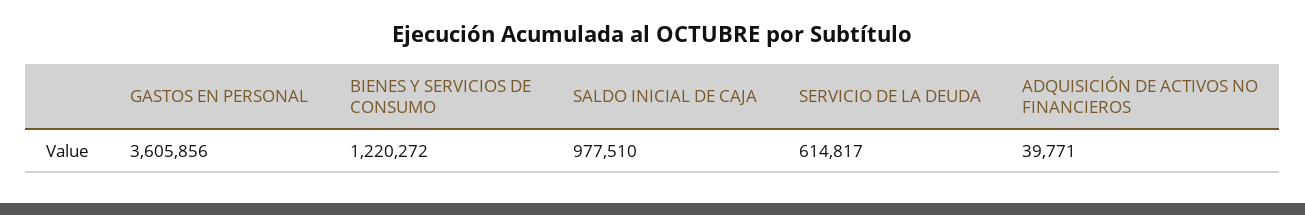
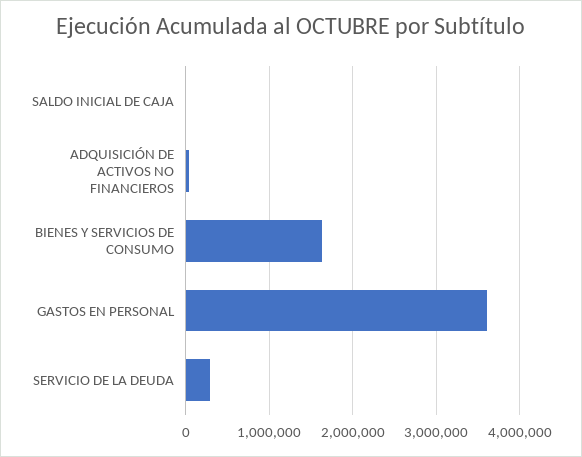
BIENES Y SERVICIOS DE CONSUMO: 1220272 -> 1600000
SALDO INICIAL DE CAJA: 977510 -> 0
SERVICIO DE LA DEUDA: 614817 -> 300000

